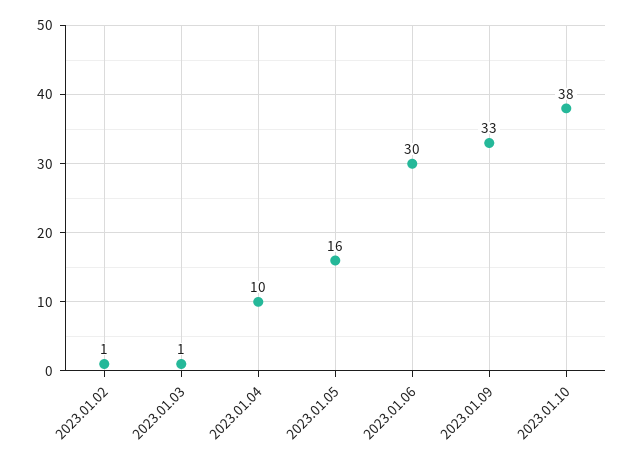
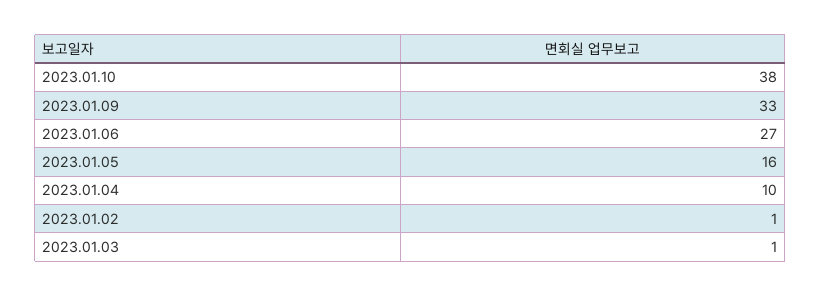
2023.01.06: 30 -> 27

